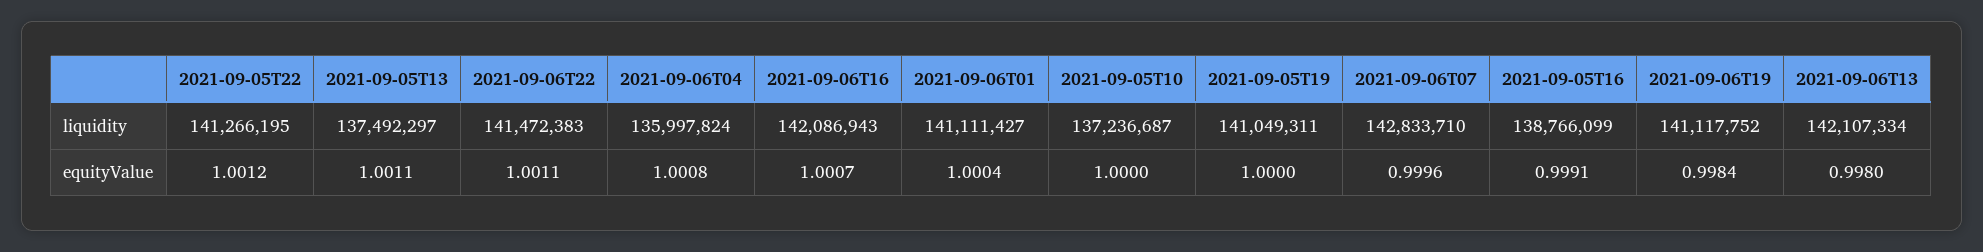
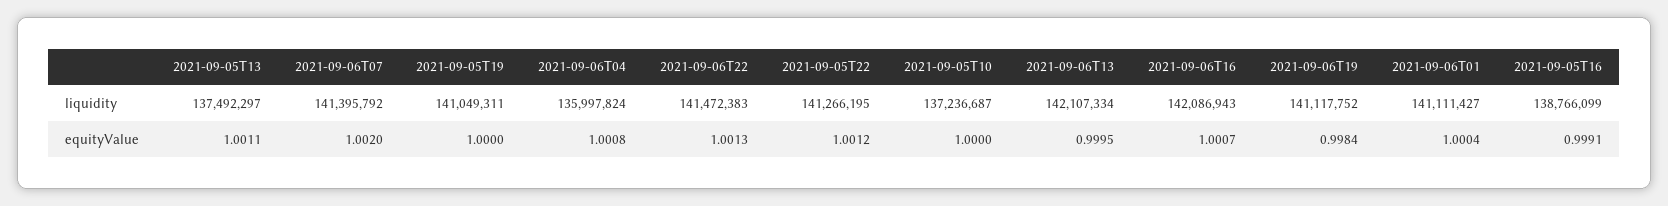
2021-09-06T07, liquidity: 142833710 -> 141395792
2021-09-06T22, equityValue: 1.0011 -> 1.0013
2021-09-06T07, equityValue: 0.9996 -> 1.002
2021-09-06T13, equityValue: 0.998 -> 0.9995

